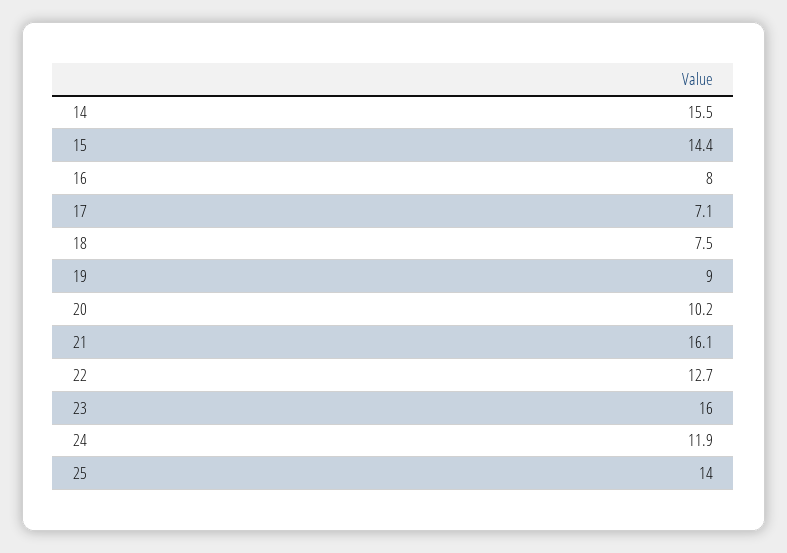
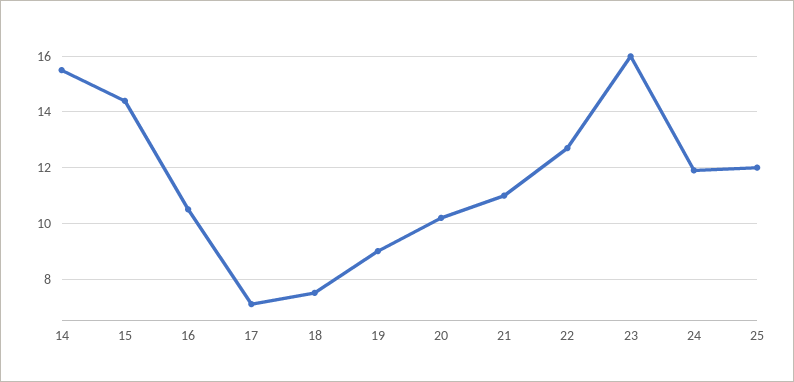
16: 8 -> 10.5
21: 16.1 -> 11
25: 14 -> 12

